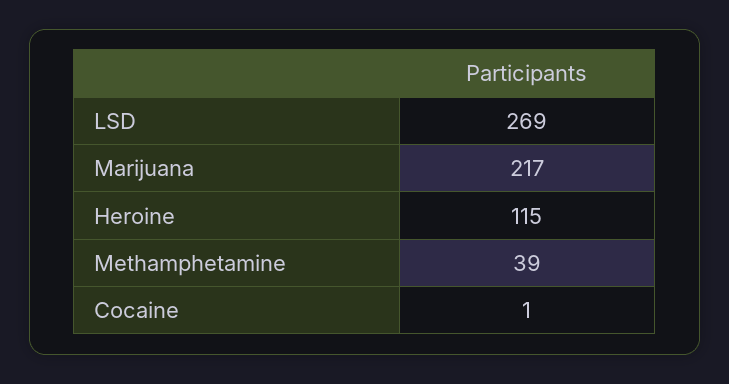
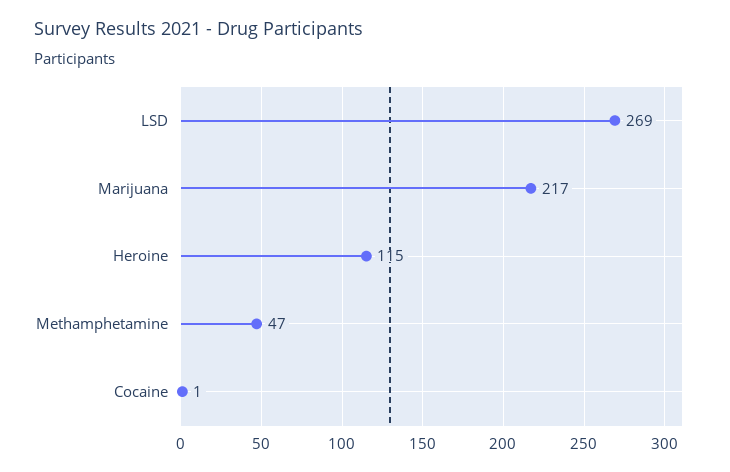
Methamphetamine: 39 -> 47

